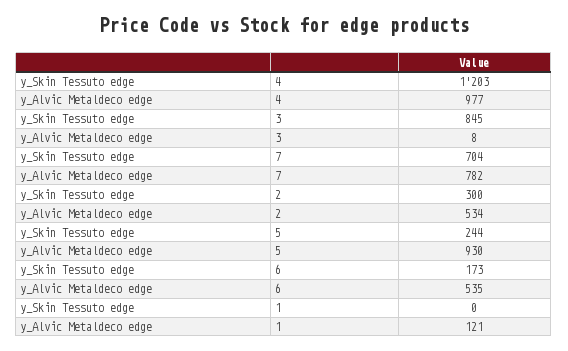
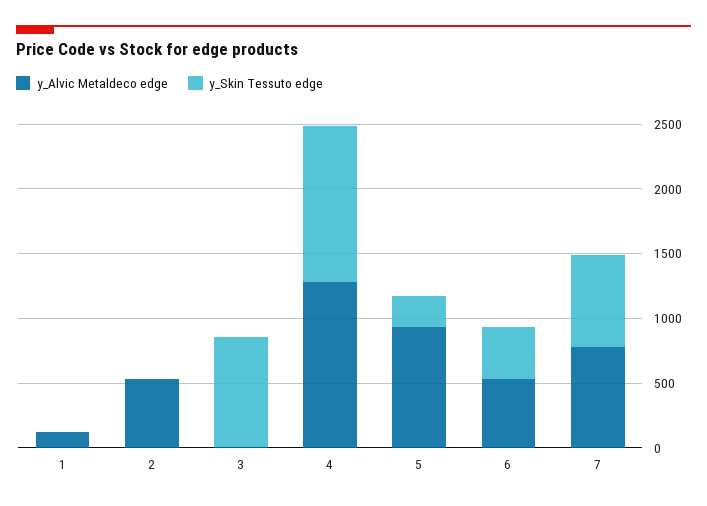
y_Alvic Metaldeco edge, 4: 977 -> 1300
y_Skin Tessuto edge, 2: 300 -> 0
y_Skin Tessuto edge, 6: 173 -> 400

